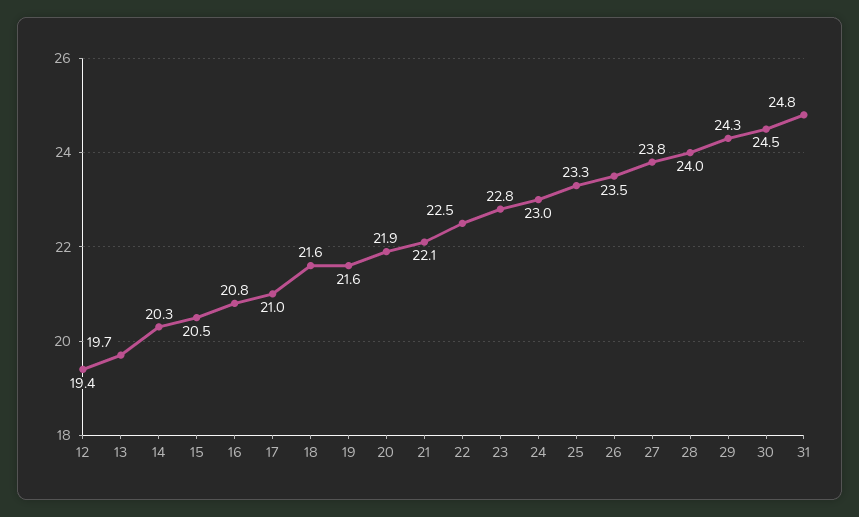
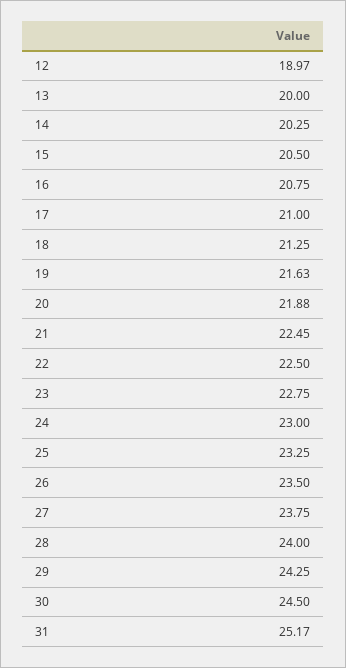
12: 19.4 -> 18.97
13: 19.7 -> 20
18: 21.6 -> 21.25
21: 22.1 -> 22.45
31: 24.8 -> 25.17

